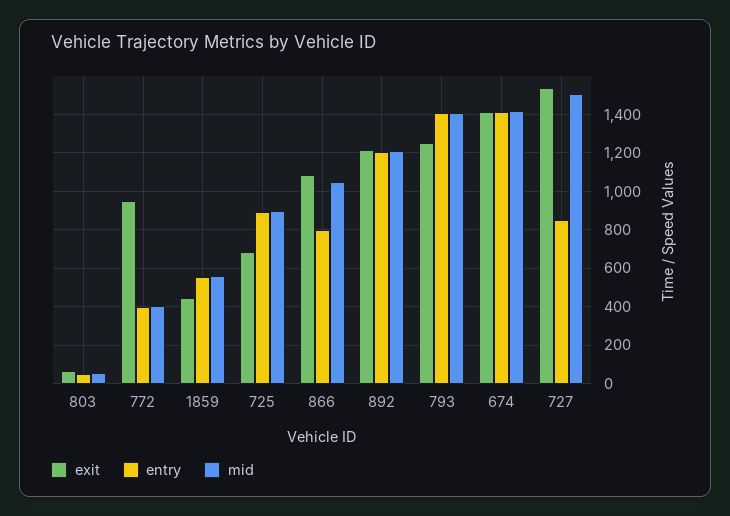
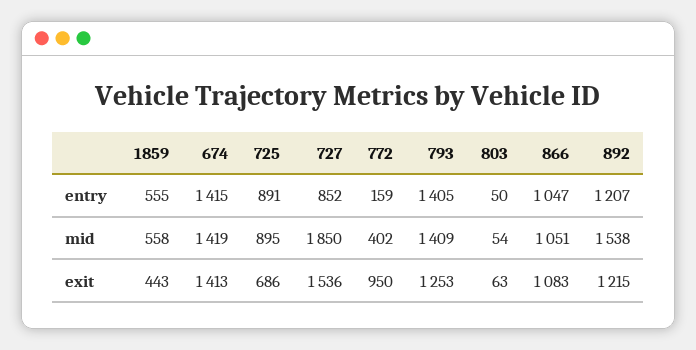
entry, 772: 400 -> 159
entry, 866: 800 -> 1047
mid, 892: 1200 -> 1538
mid, 727: 1500 -> 1850

